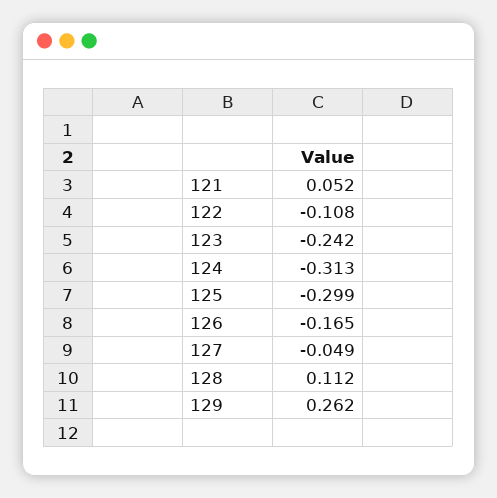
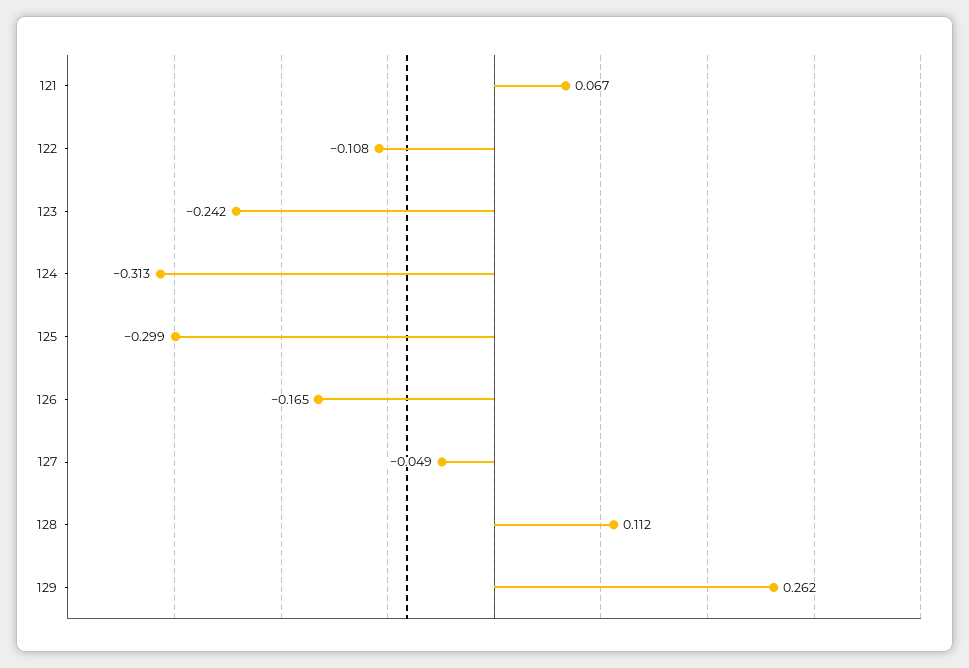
121: 0.052 -> 0.067

